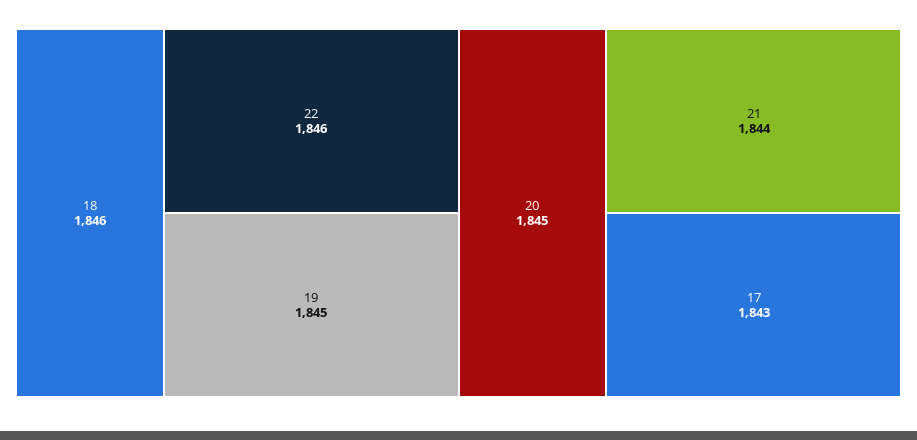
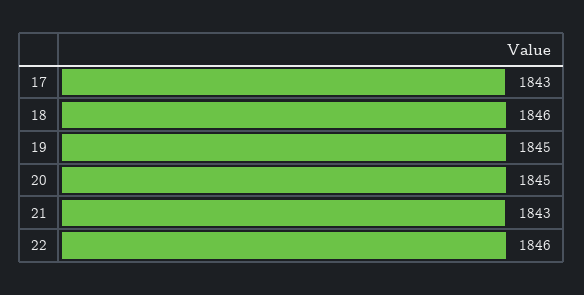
21: 1844 -> 1843

